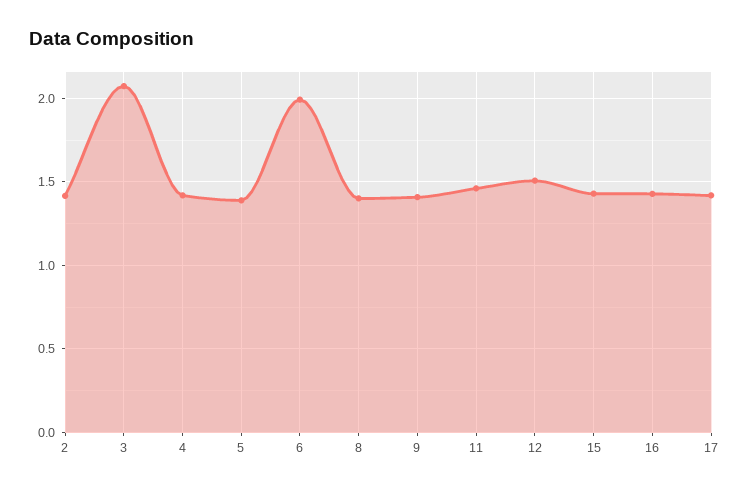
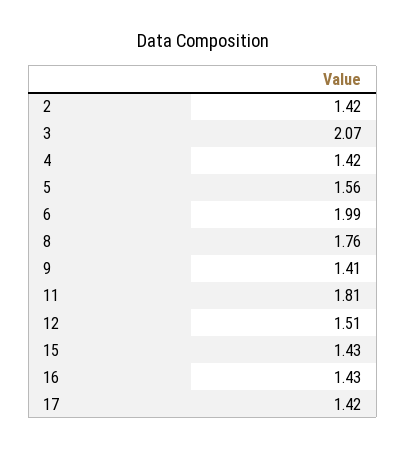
5: 1.4 -> 1.56
8: 1.4 -> 1.76
11: 1.45 -> 1.81

